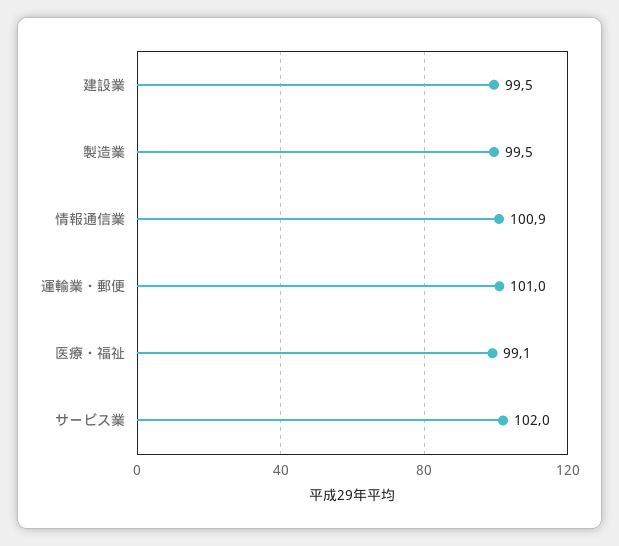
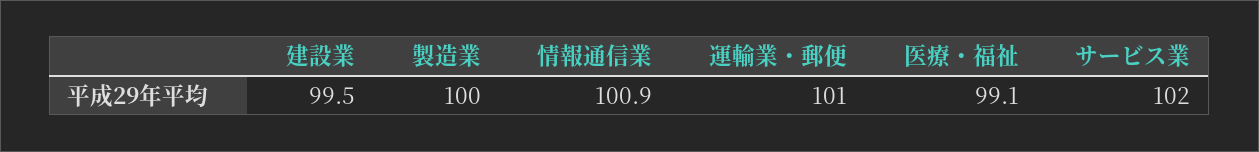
製造業: 99.5 -> 100

